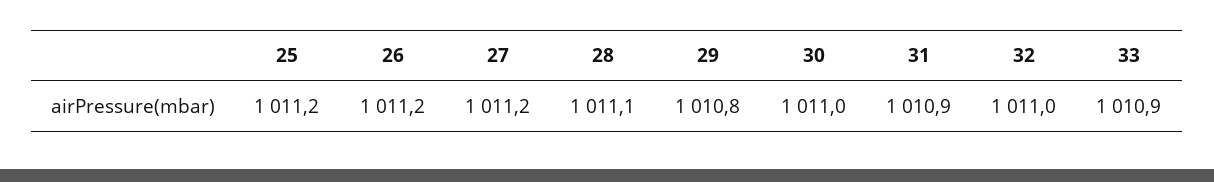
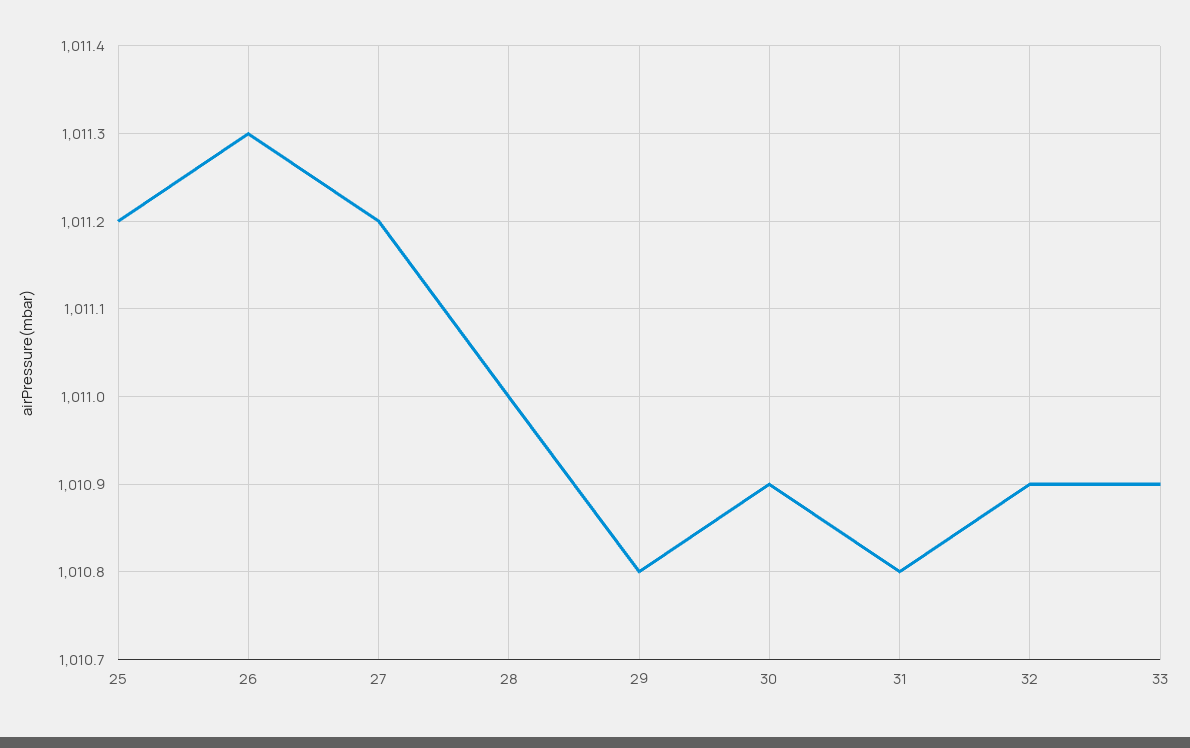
26: 1011.2 -> 1011.3
28: 1011.1 -> 1011
30: 1011 -> 1010.9
31: 1010.9 -> 1010.8
32: 1011 -> 1010.9

